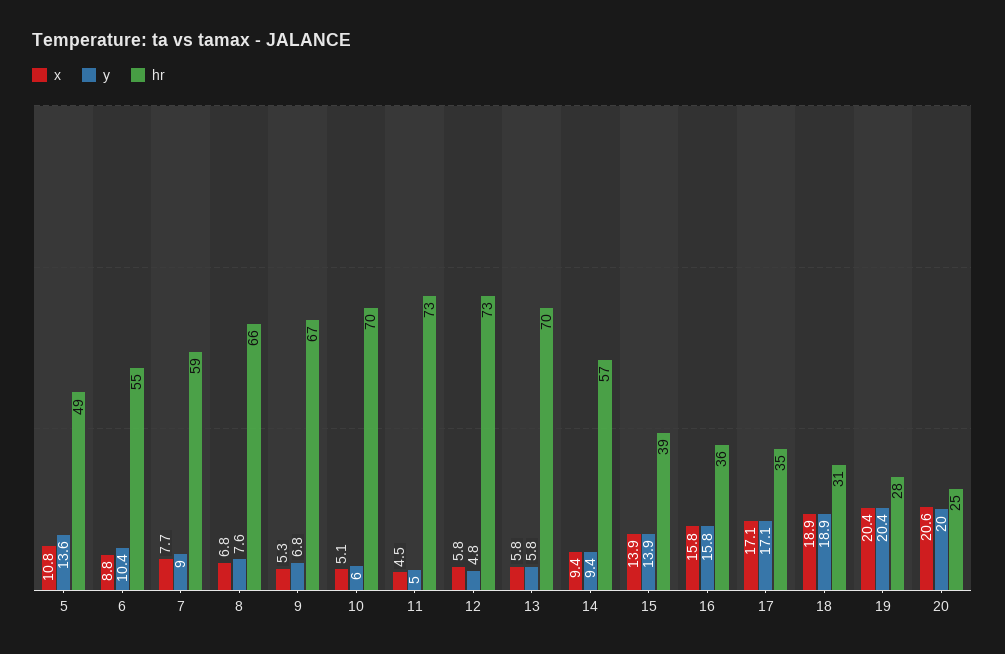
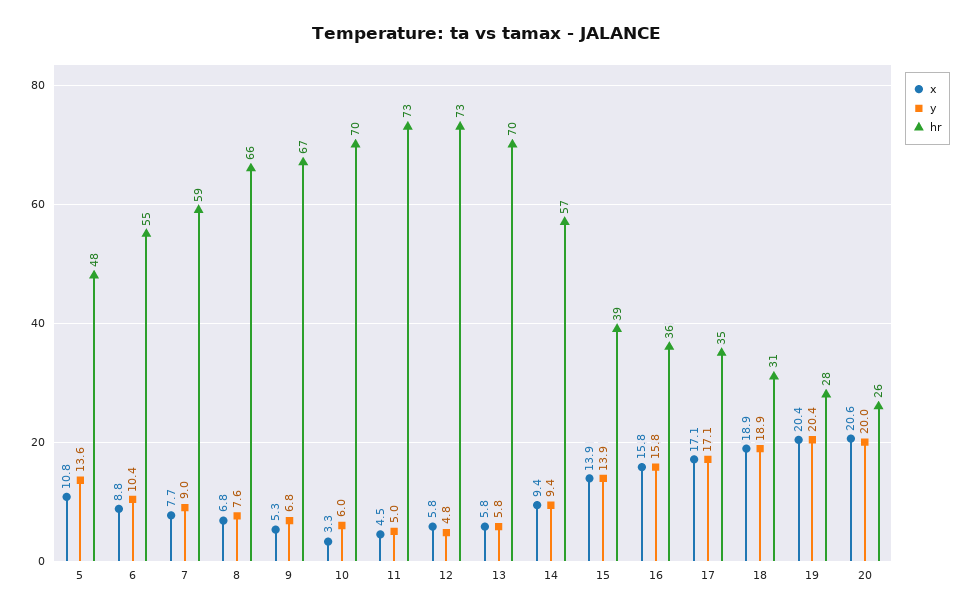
hr, 5: 49 -> 48
x, 10: 5.1 -> 3.3
hr, 20: 25 -> 26

